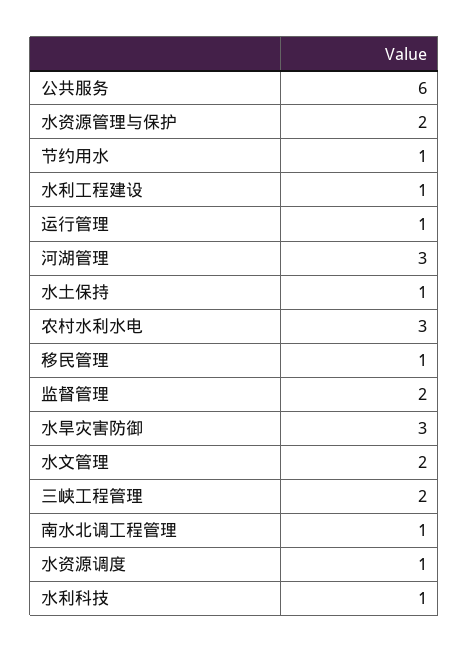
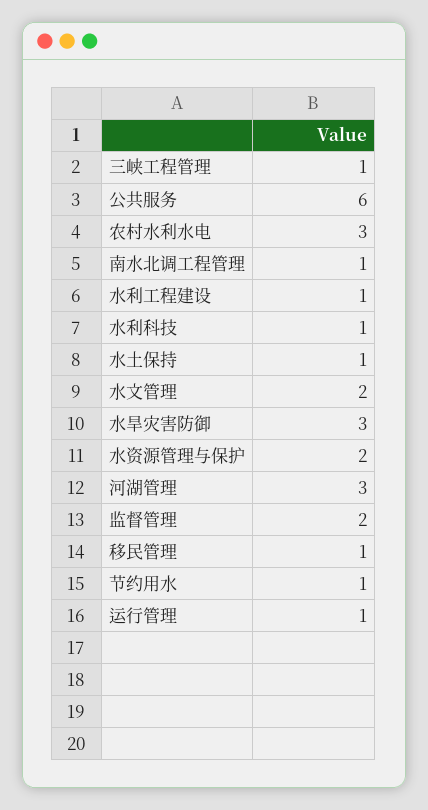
三峡工程管理: 2 -> 1
水资源调度: 1 -> none

